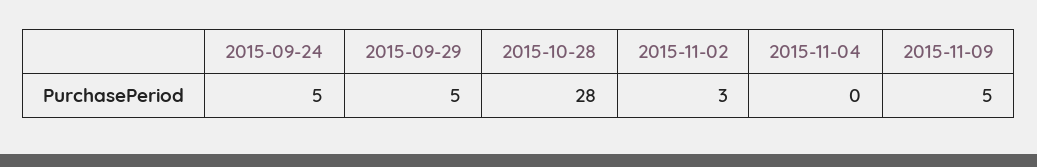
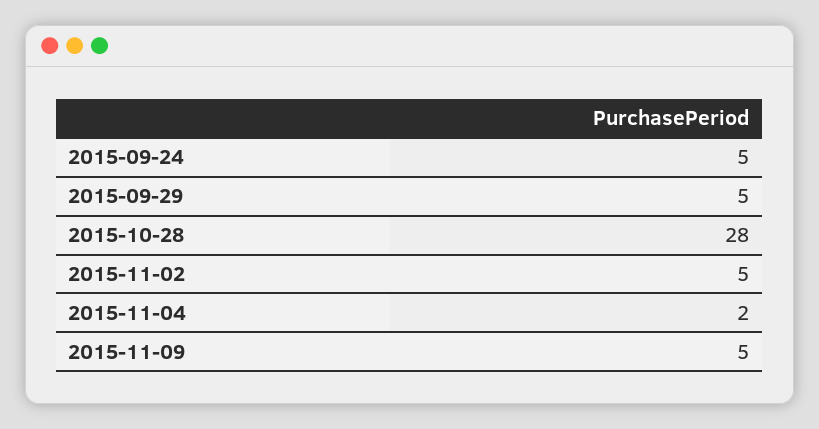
2015-11-02: 3 -> 5
2015-11-04: 0 -> 2

